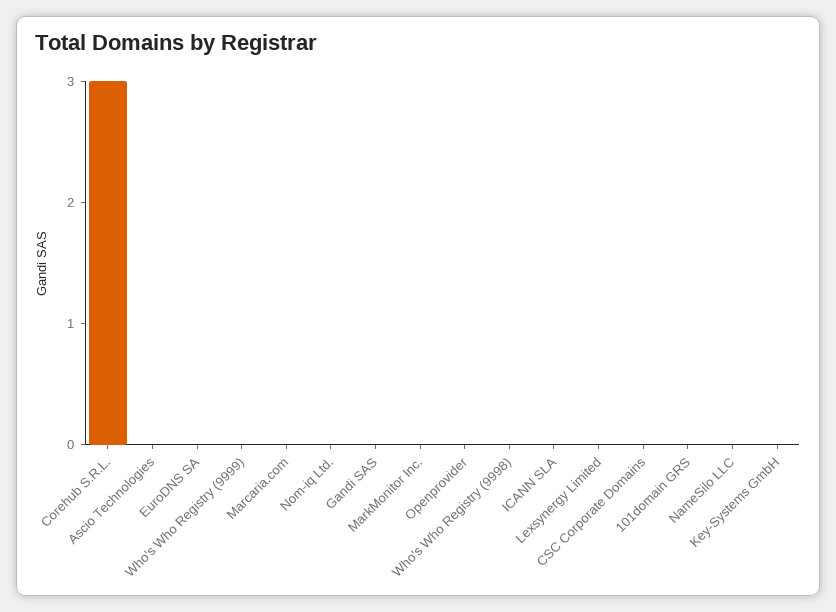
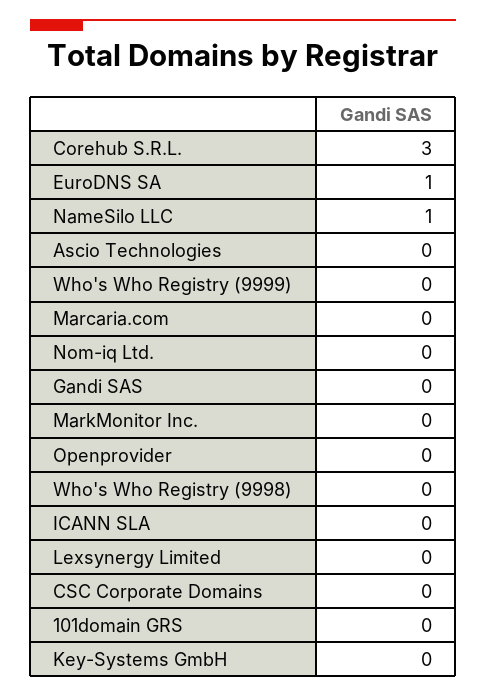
EuroDNS SA: 0 -> 1
NameSilo LLC: 0 -> 1

